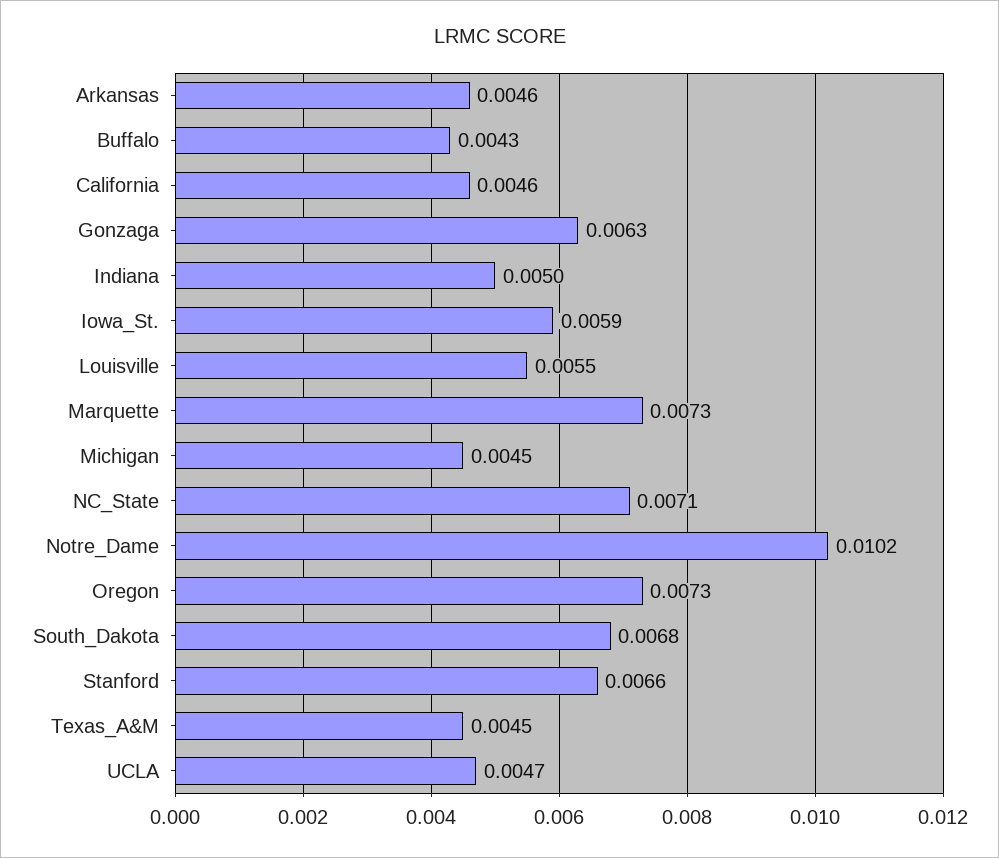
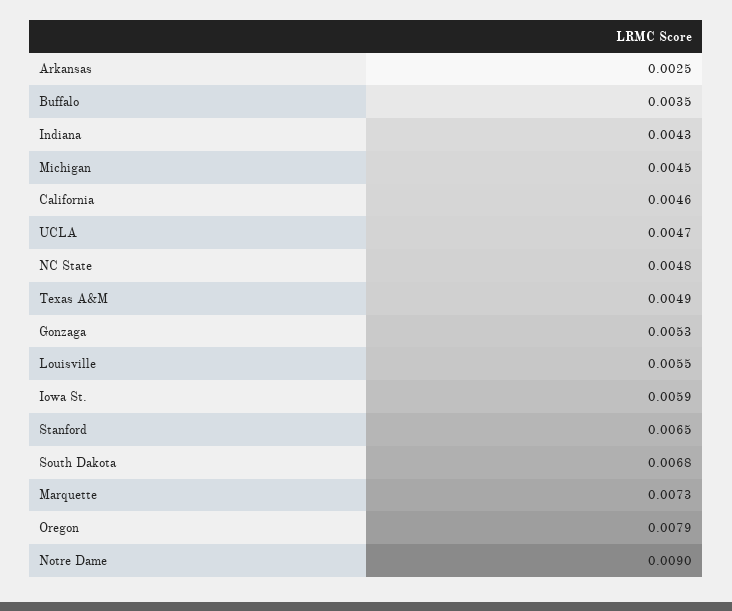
Arkansas: 0.0046 -> 0.0025
Buffalo: 0.0043 -> 0.0035
Gonzaga: 0.0063 -> 0.0053
Indiana: 0.005 -> 0.0043
NC_State: 0.0071 -> 0.0048
Notre_Dame: 0.0102 -> 0.009
Oregon: 0.0073 -> 0.0079
Stanford: 0.0066 -> 0.0065
Texas_A&M: 0.0045 -> 0.0049

